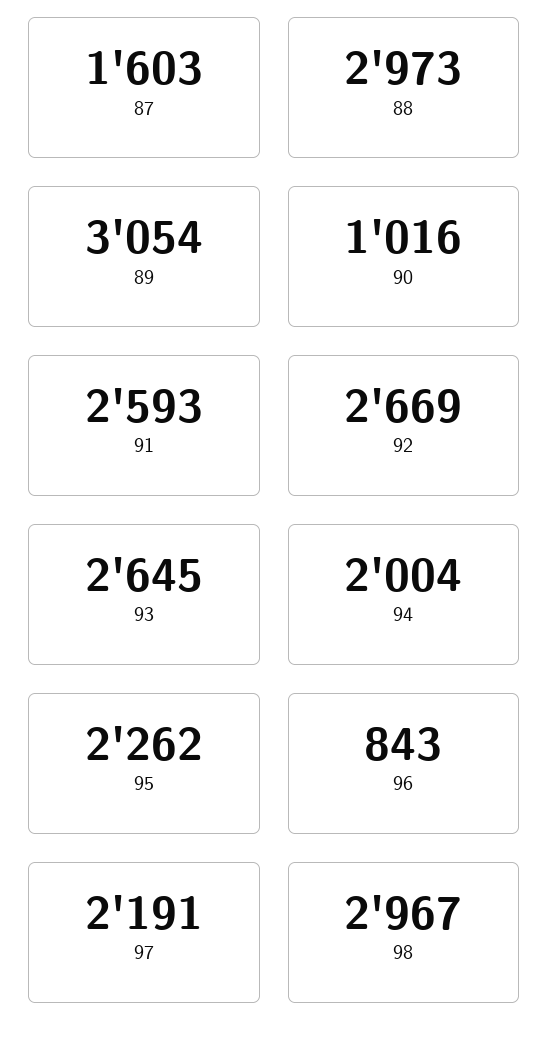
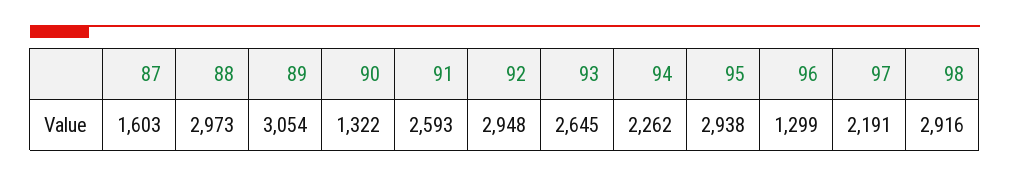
90: 1016 -> 1322
92: 2669 -> 2948
94: 2004 -> 2262
95: 2262 -> 2938
96: 843 -> 1299
98: 2967 -> 2916

